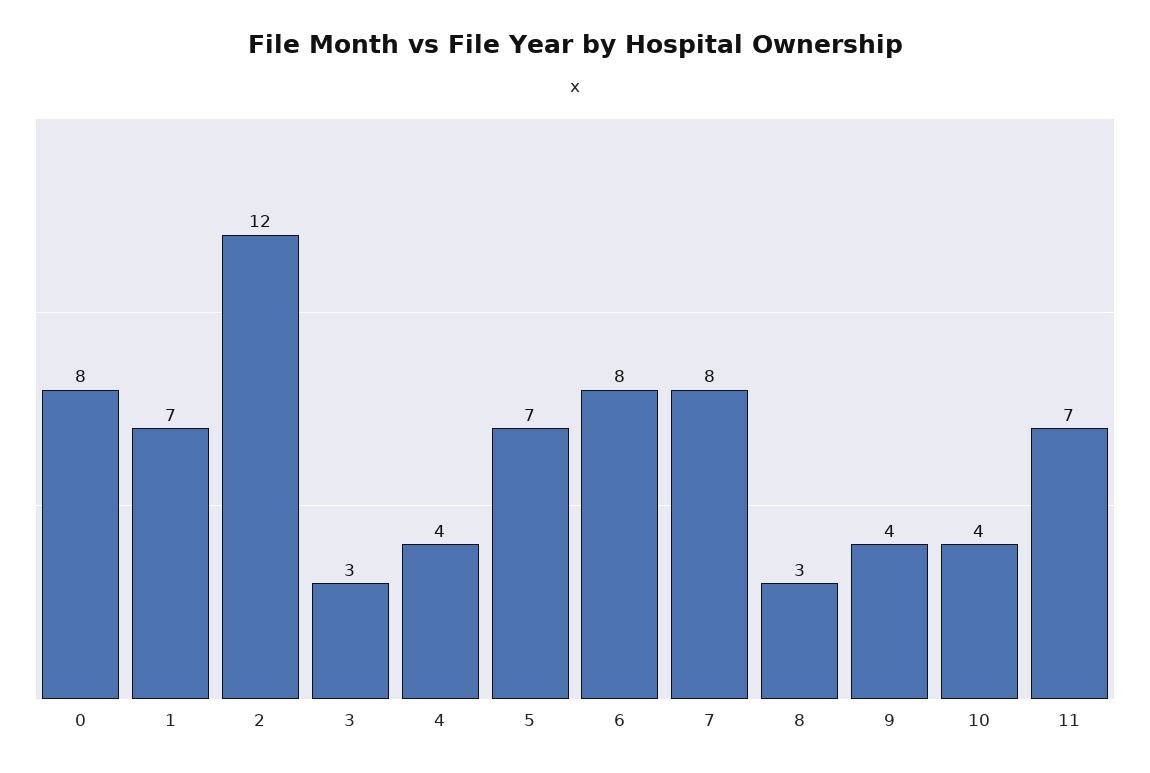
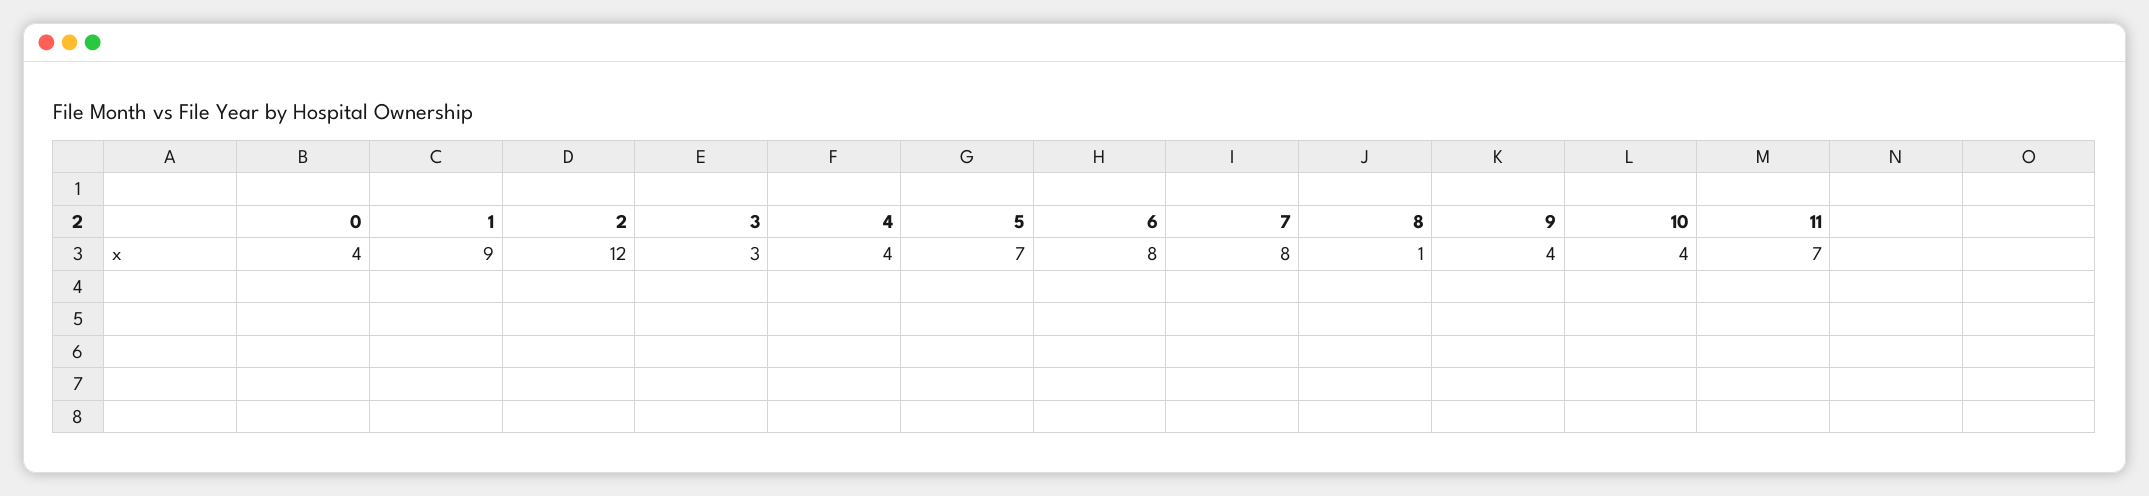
0: 8 -> 4
1: 7 -> 9
8: 3 -> 1

